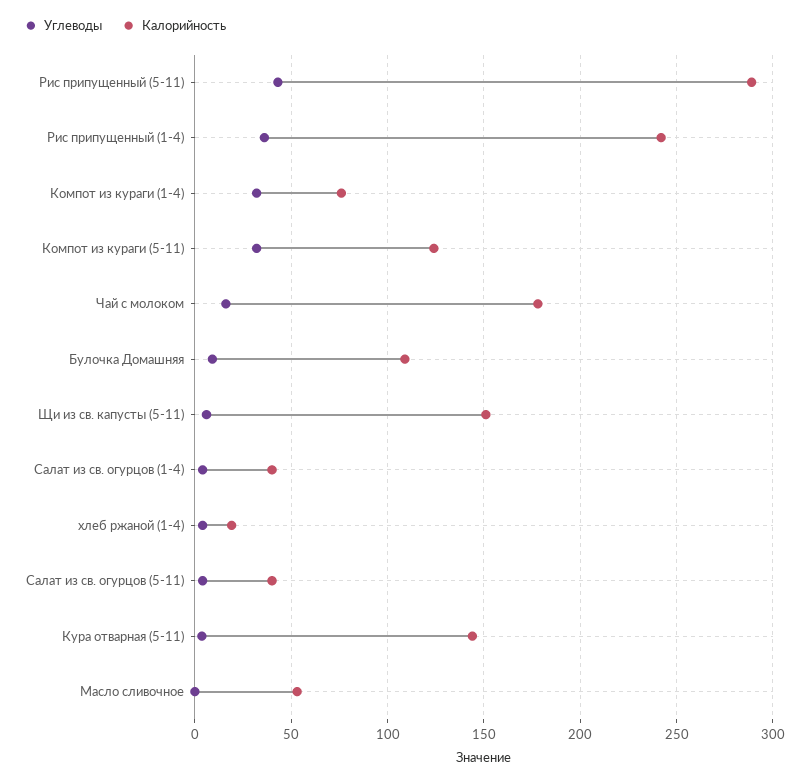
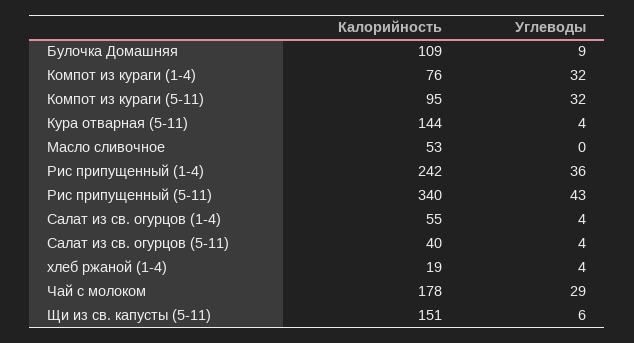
Калорийность, Рис припущенный (5-11): 290 -> 340
Калорийность, Компот из кураги (5-11): 125 -> 95
Углеводы, Чай с молоком: 15 -> 29
Калорийность, Салат из св. огурцов (1-4): 40 -> 55

